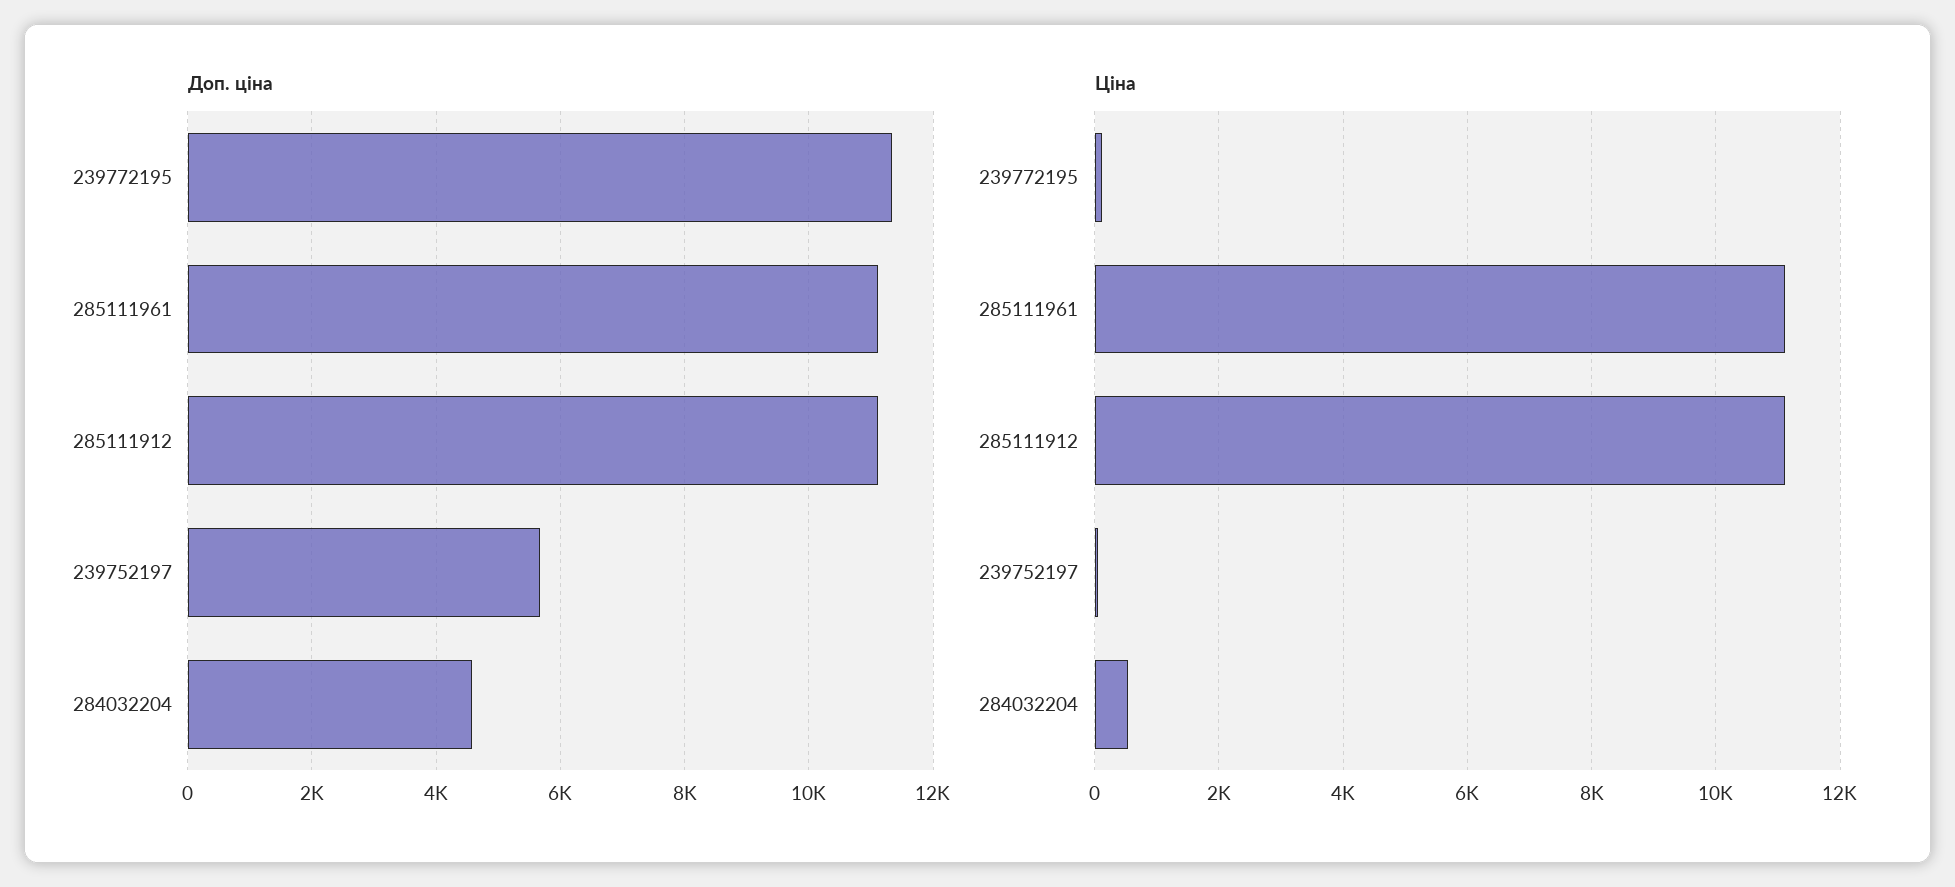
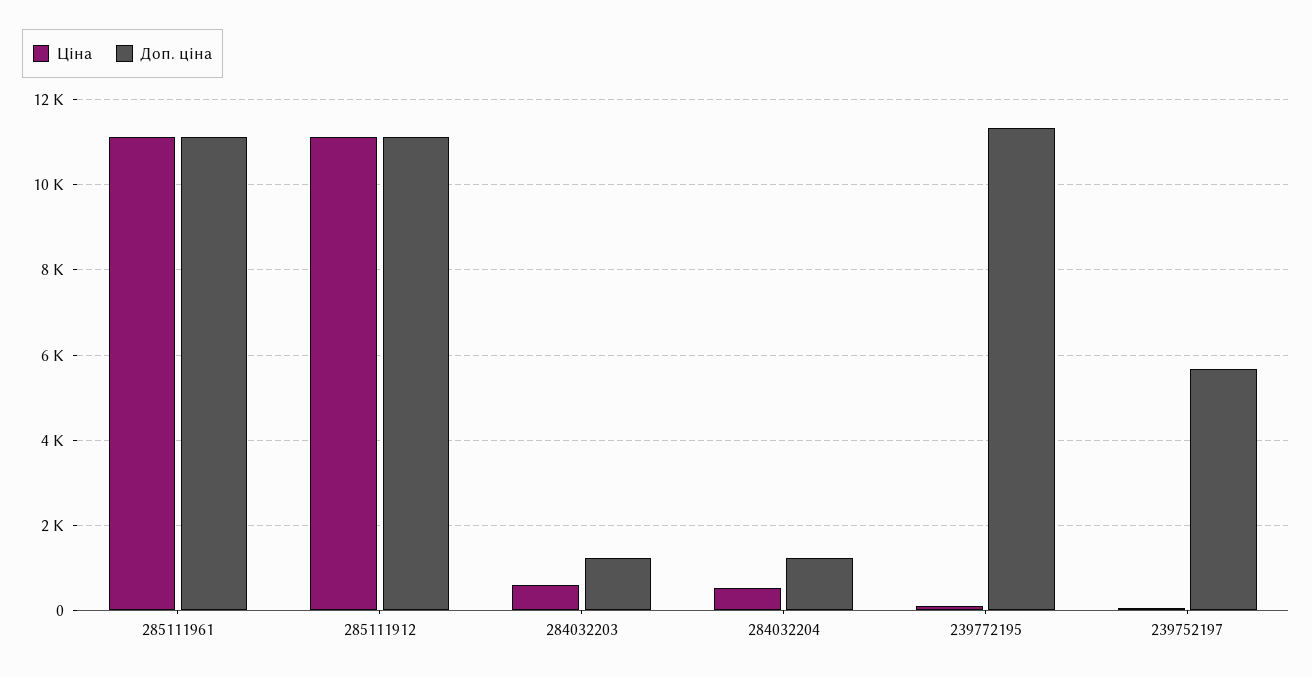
Доп. ціна, 284032204: 4600 -> 1200
Ціна, 284032203: none -> 600
Доп. ціна, 284032203: none -> 1200

